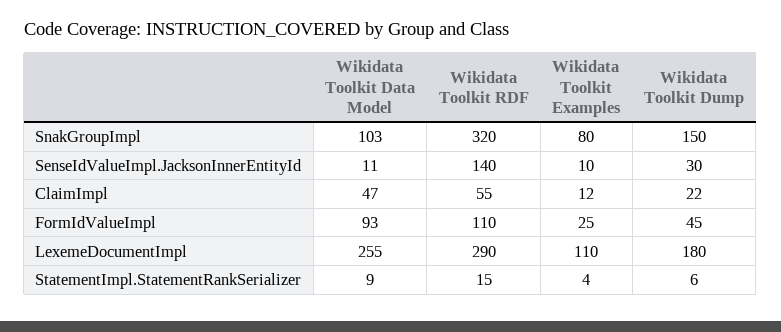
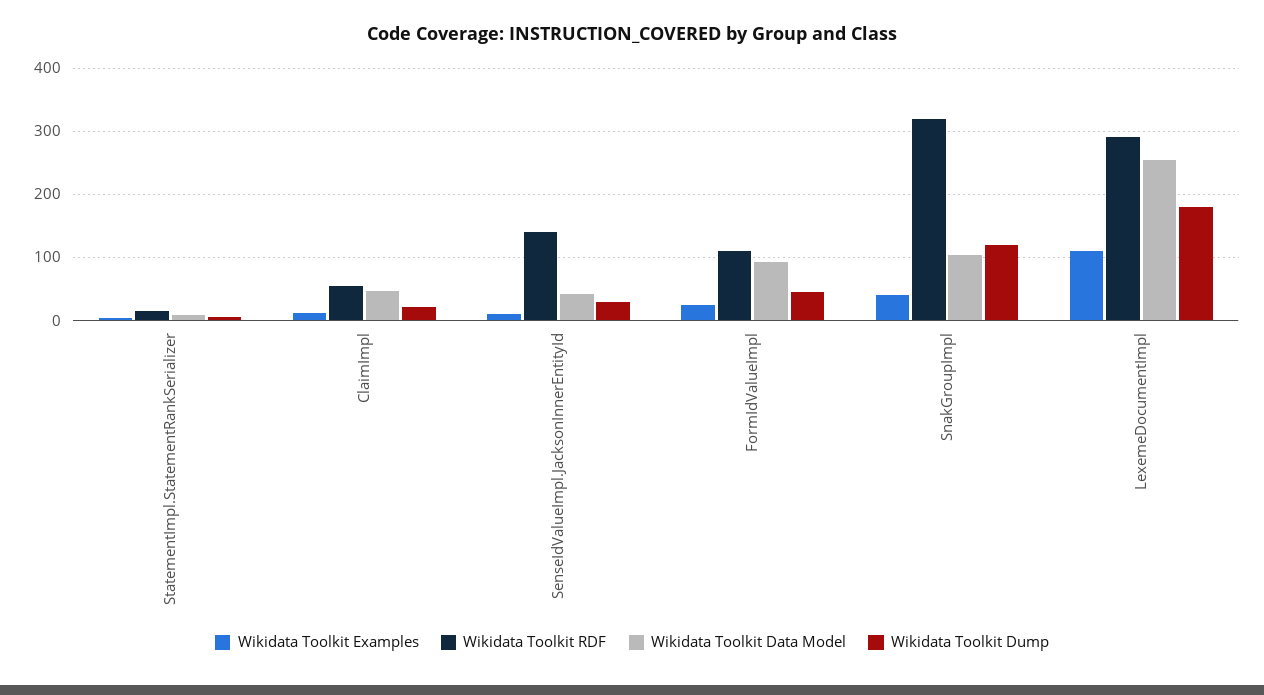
Wikidata Toolkit Examples, SnakGroupImpl: 80 -> 40
Wikidata Toolkit Dump, SnakGroupImpl: 150 -> 120
Wikidata Toolkit Data Model, SenseIdValueImpl.JacksonInnerEntityId: 11 -> 40

